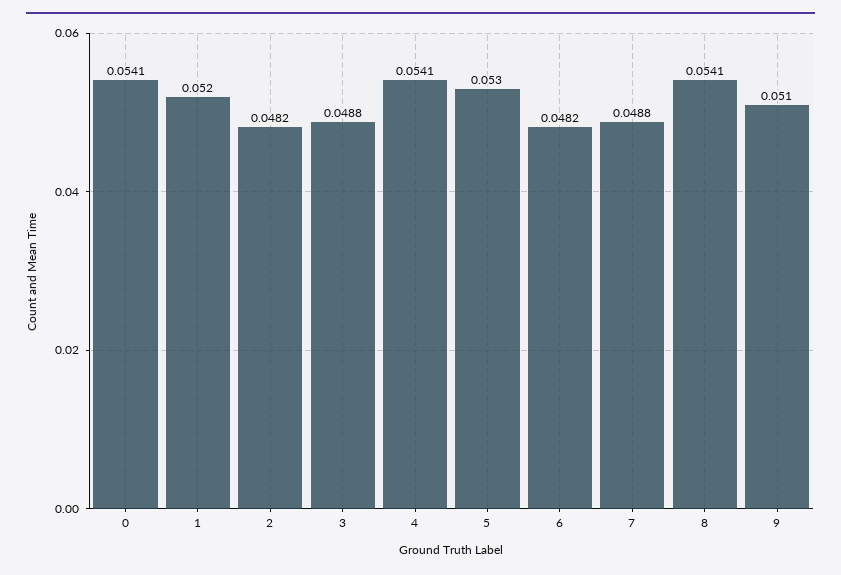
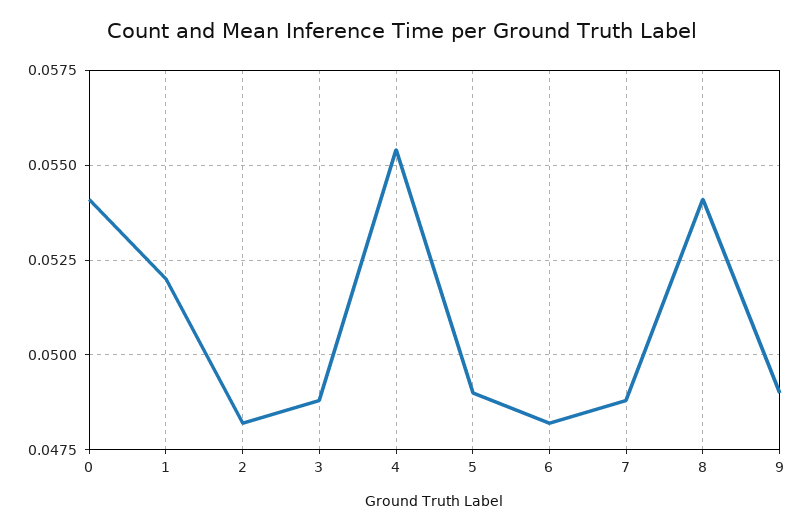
4: 0.0541 -> 0.0555
5: 0.053 -> 0.049
9: 0.051 -> 0.049

